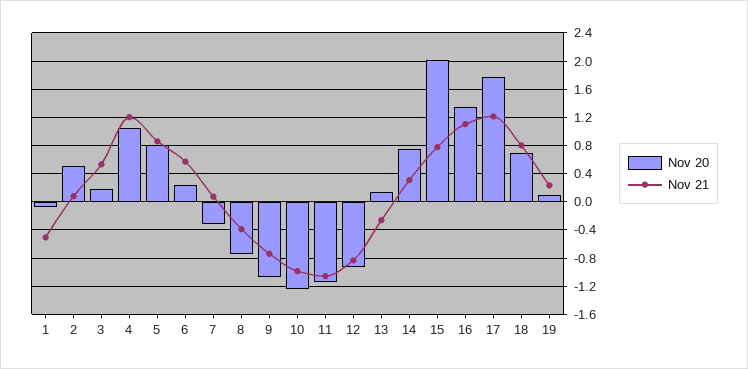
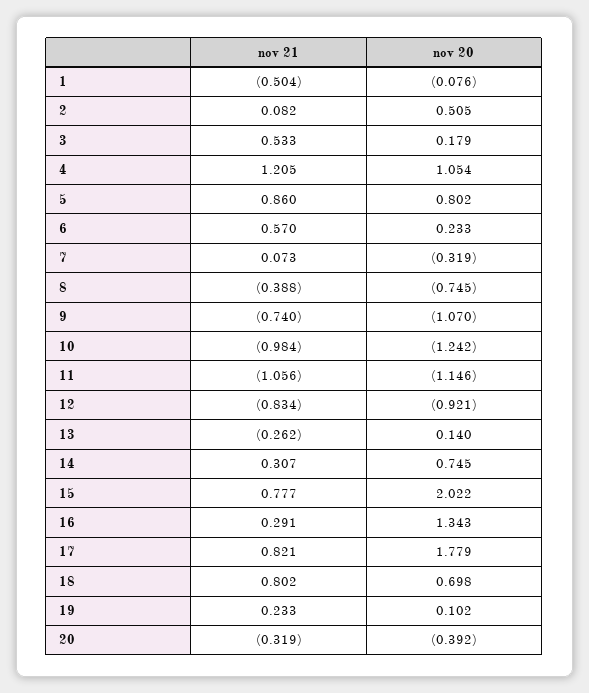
Nov 21, 16: 1.1 -> 0.291
Nov 21, 17: 1.2 -> 0.821
Nov 21, 20: none -> -0.319
Nov 20, 20: none -> -0.392

